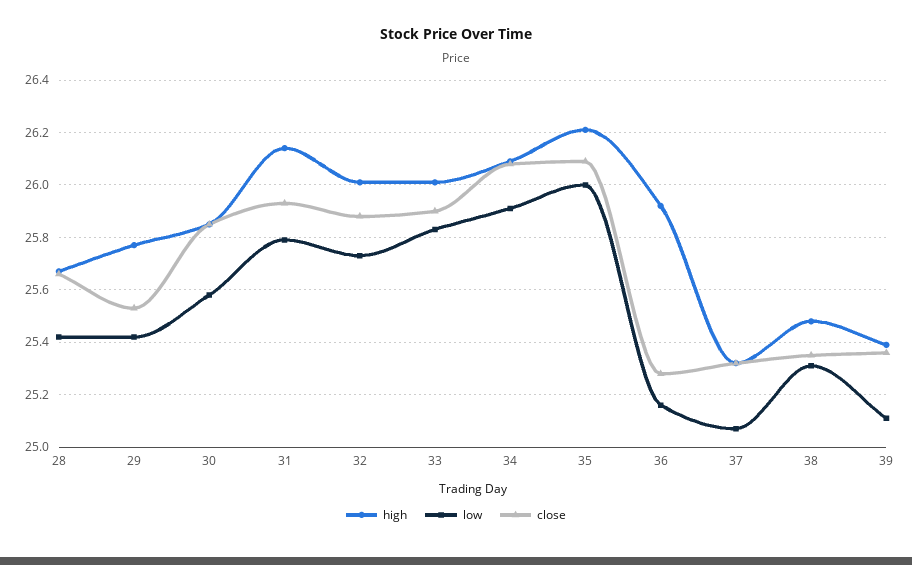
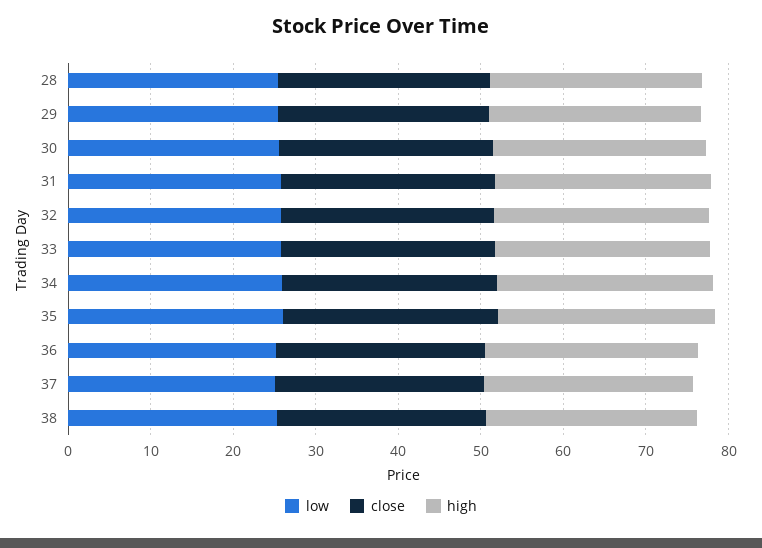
high, 39: 25.4 -> none
low, 39: 25.1 -> none
close, 39: 25.35 -> none

